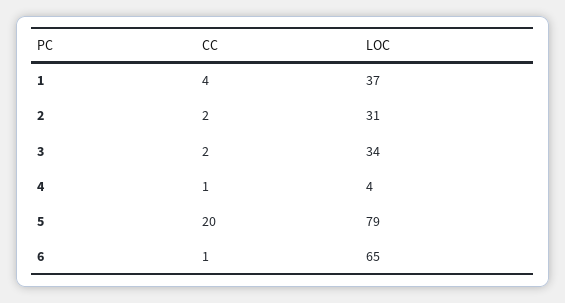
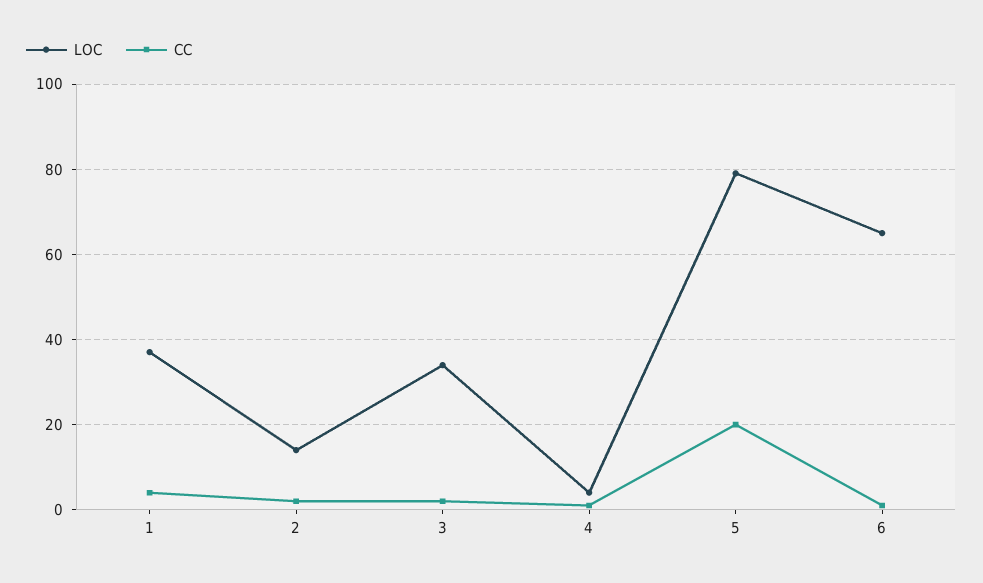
LOC, 2: 31 -> 15

